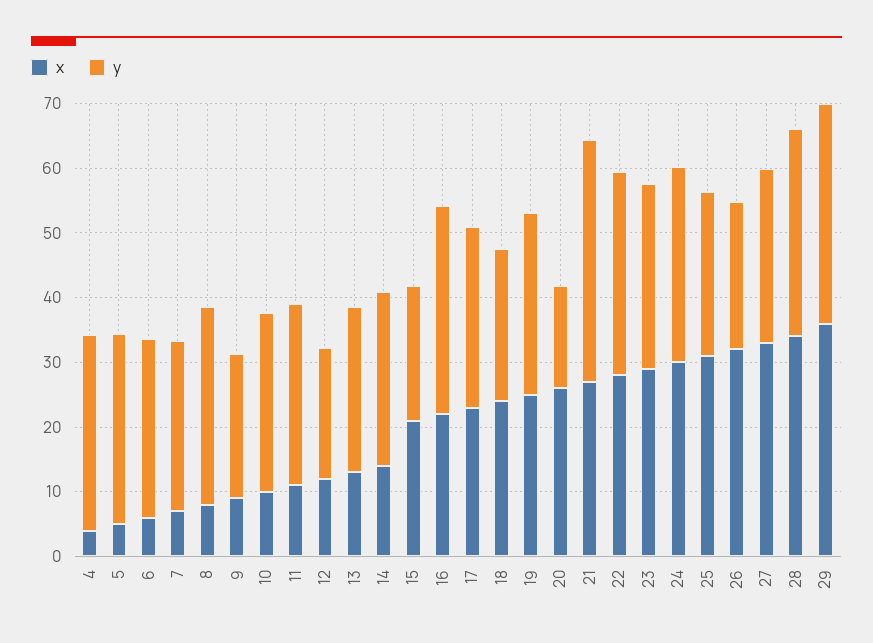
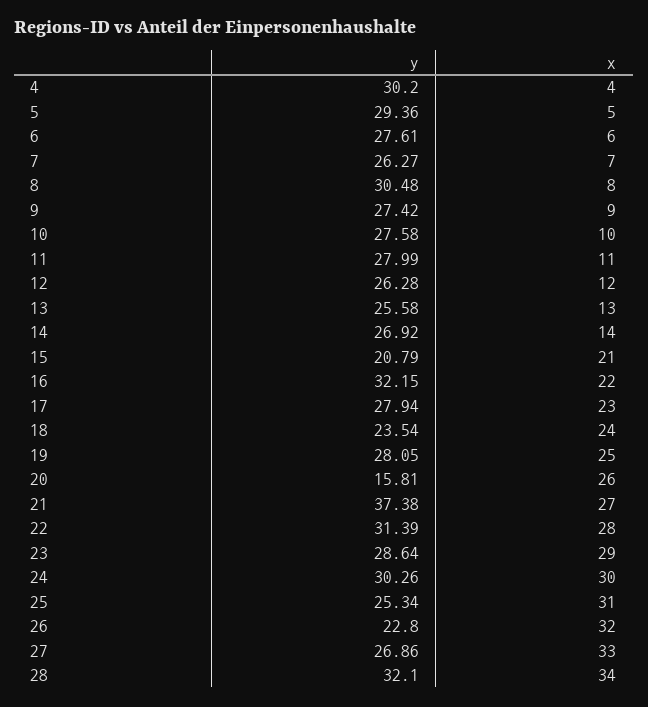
y, 9: 22 -> 27.42
y, 12: 20 -> 26.28
x, 29: 36 -> none
y, 29: 34 -> none

